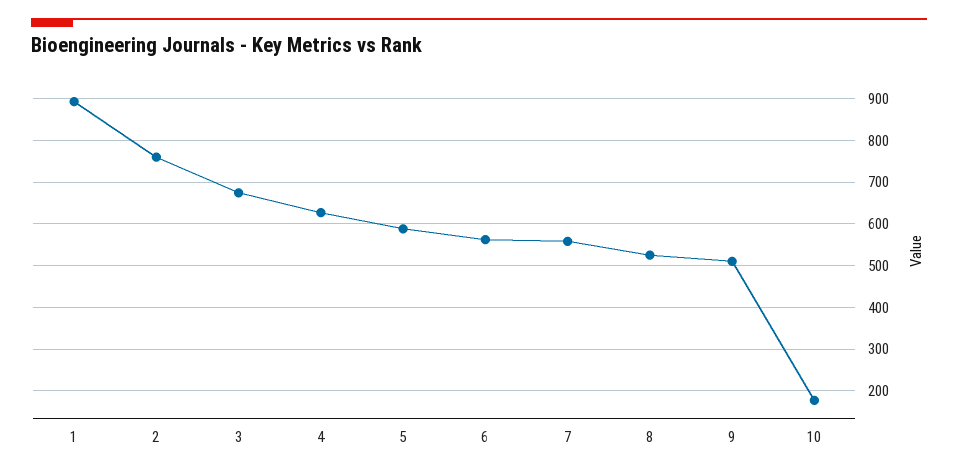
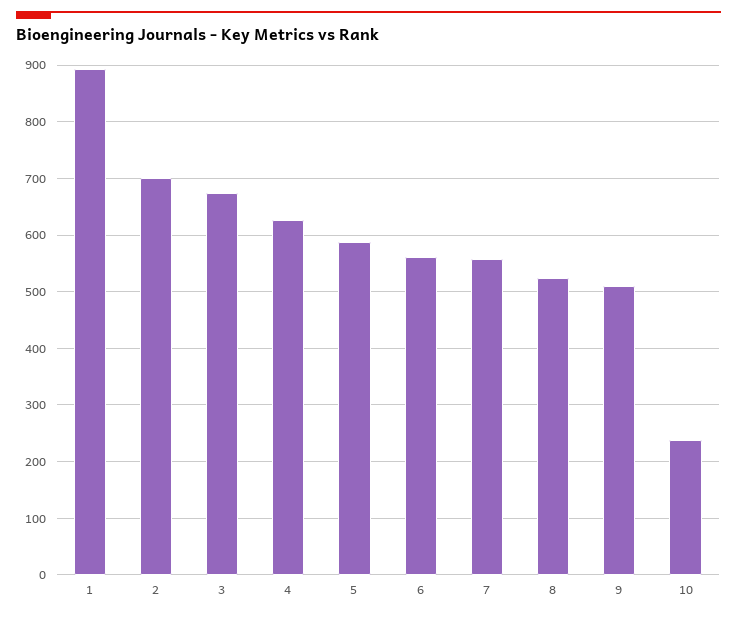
2: 760 -> 700
10: 180 -> 240

